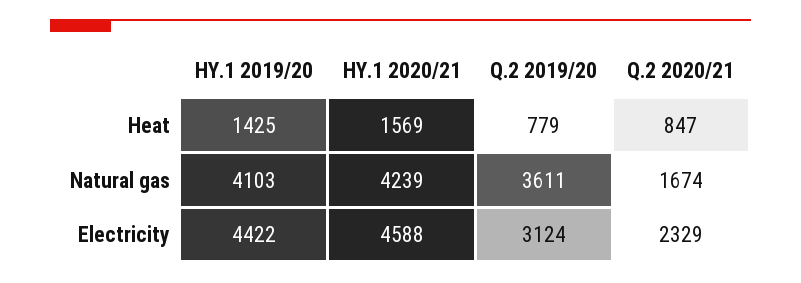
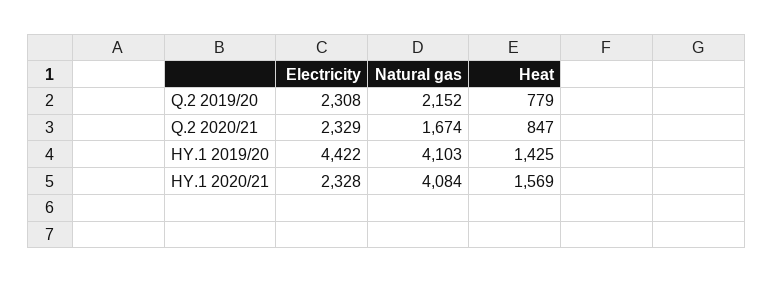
HY.1 2020/21, Natural gas: 4239 -> 4084
Q.2 2019/20, Natural gas: 3611 -> 2152
HY.1 2020/21, Electricity: 4588 -> 2328
Q.2 2019/20, Electricity: 3124 -> 2308

